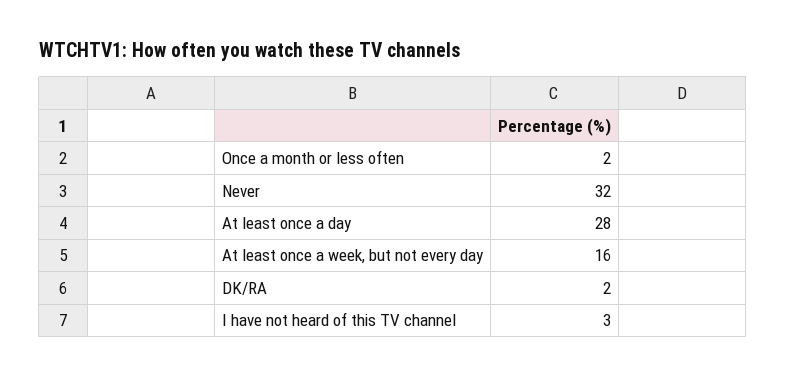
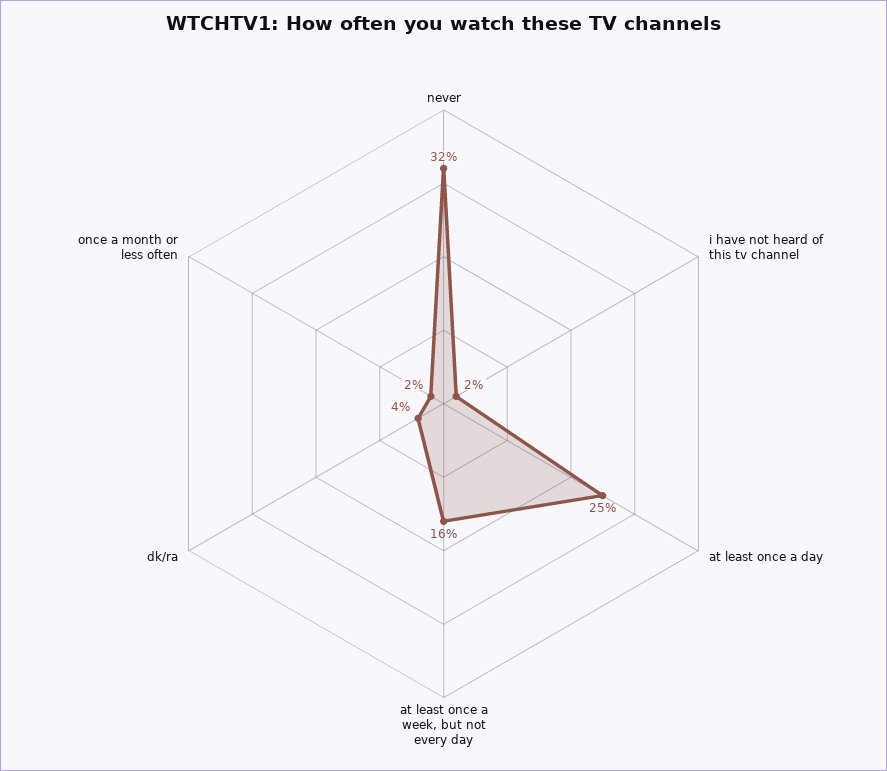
At least once a day: 28 -> 25
DK/RA: 2 -> 4
I have not heard of this TV channel: 3 -> 2

